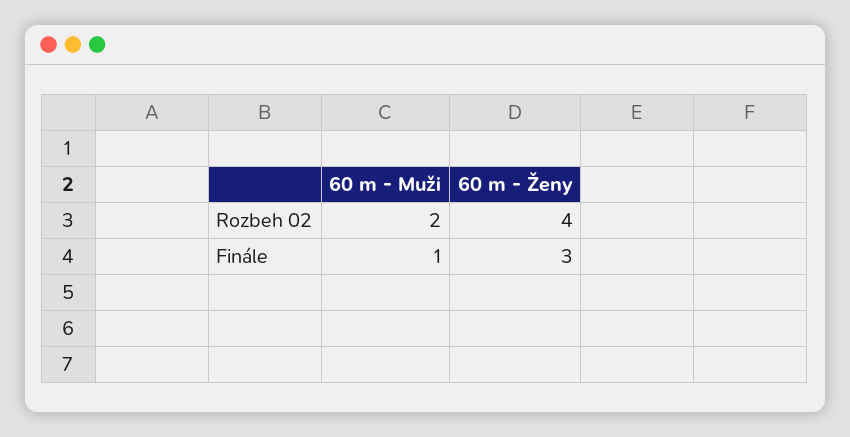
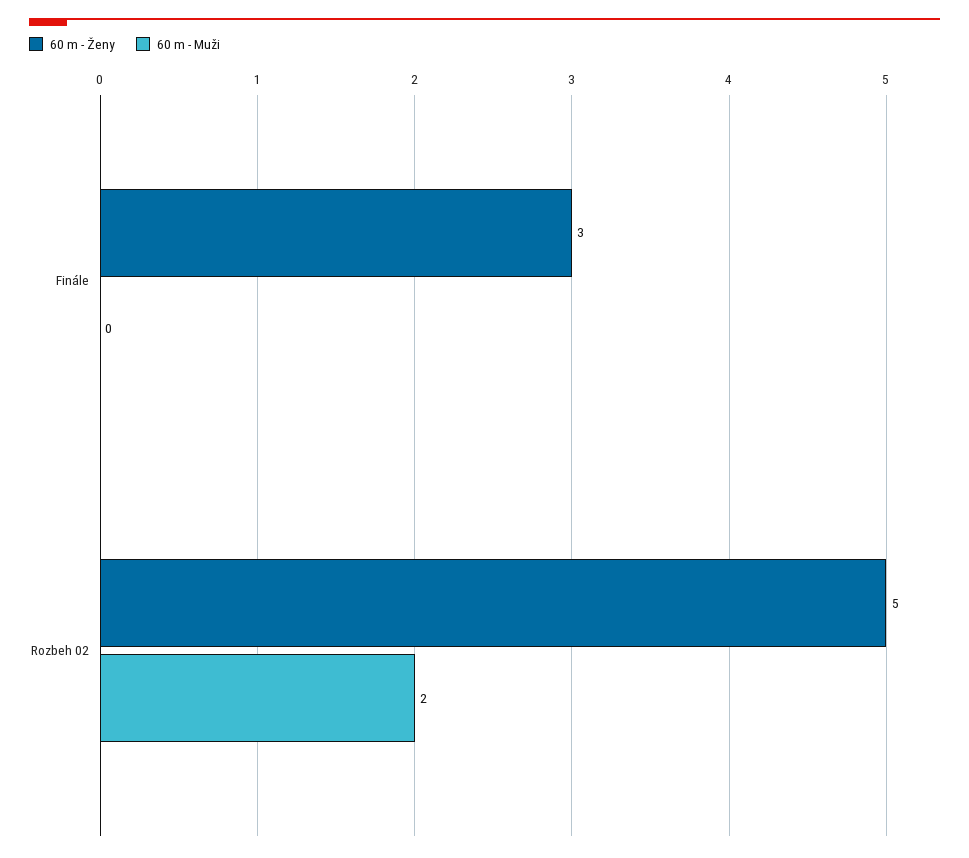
60 m - Ženy, Rozbeh 02: 4 -> 5
60 m - Muži, Finále: 1 -> 0

